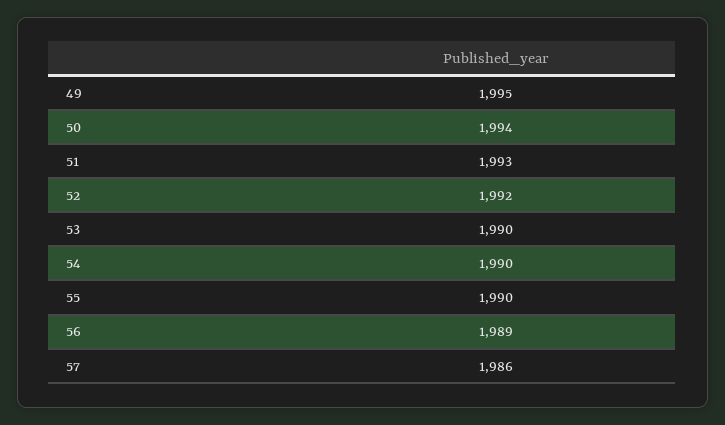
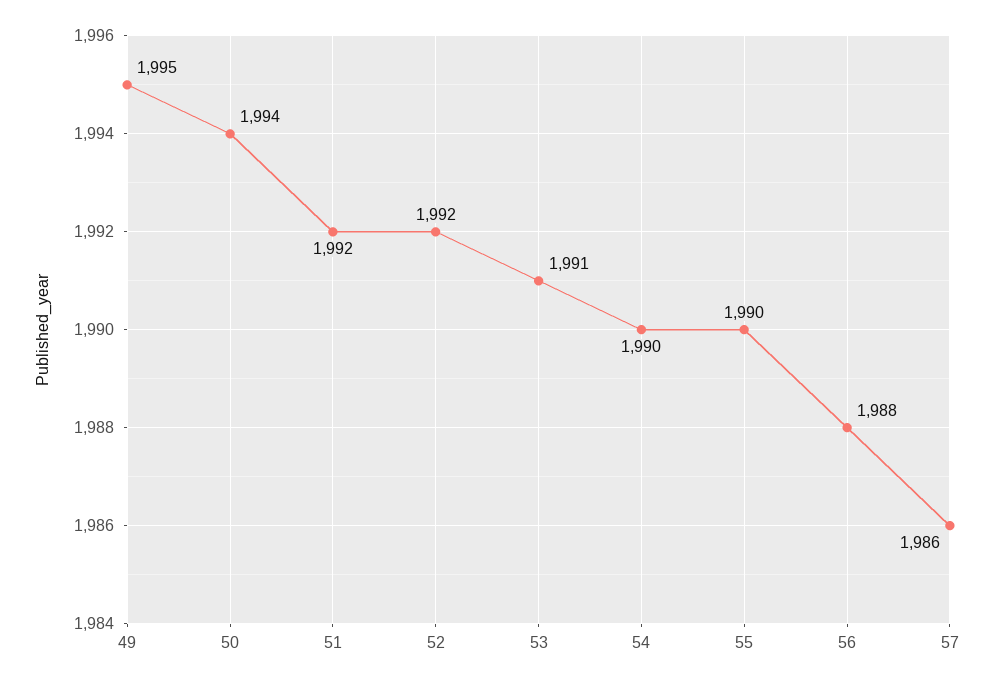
51: 1993 -> 1992
53: 1990 -> 1991
56: 1989 -> 1988

